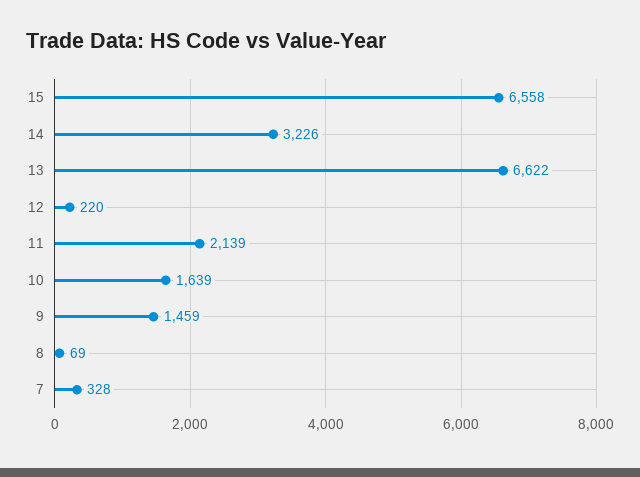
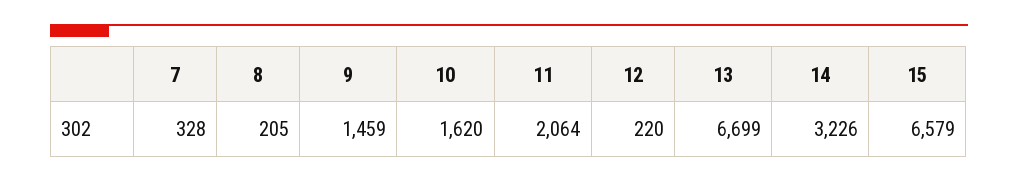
15: 6558 -> 6579
13: 6622 -> 6699
11: 2139 -> 2064
10: 1639 -> 1620
8: 69 -> 205

